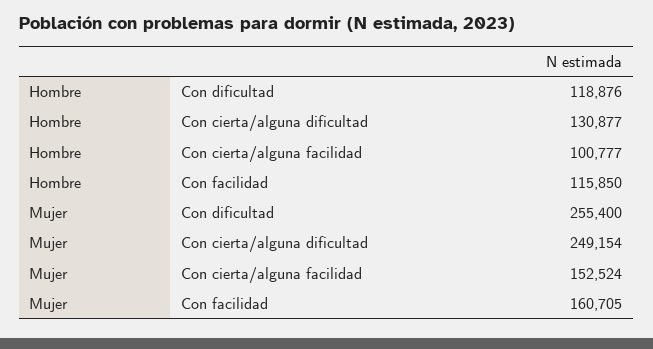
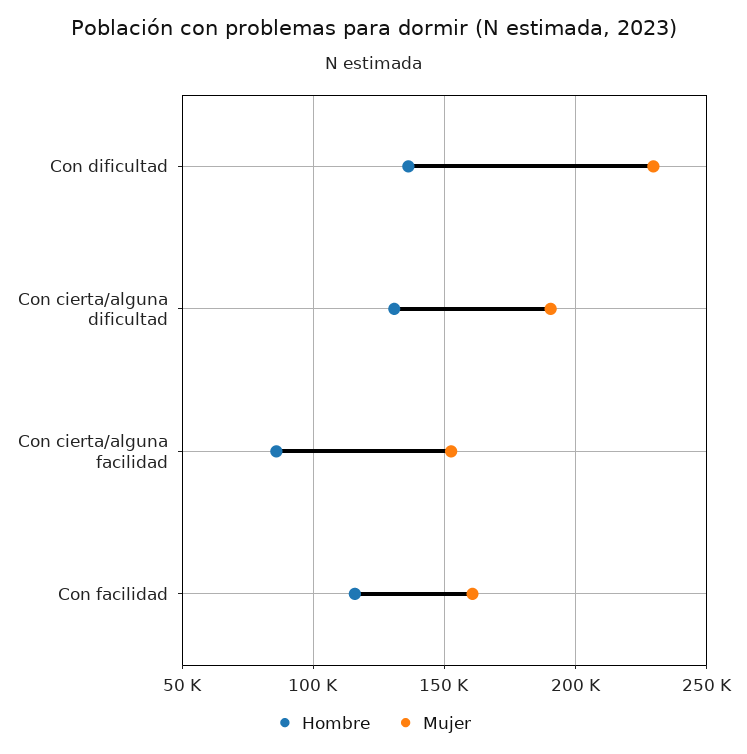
Hombre, Con dificultad: 118876 -> 135000
Hombre, Con cierta/alguna facilidad: 100777 -> 85000
Mujer, Con dificultad: 255400 -> 230000
Mujer, Con cierta/alguna dificultad: 249154 -> 190000

